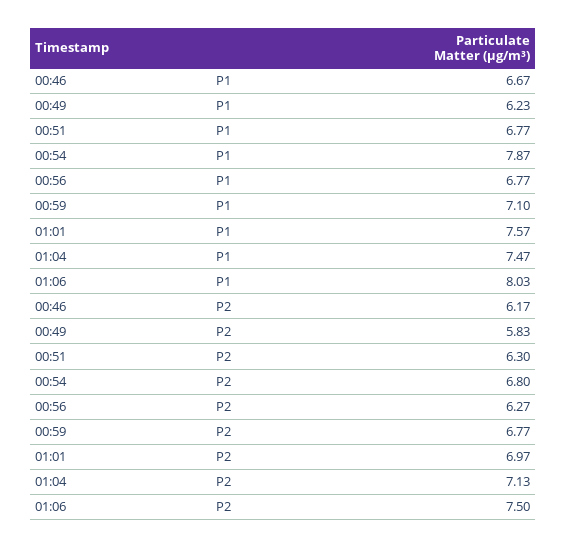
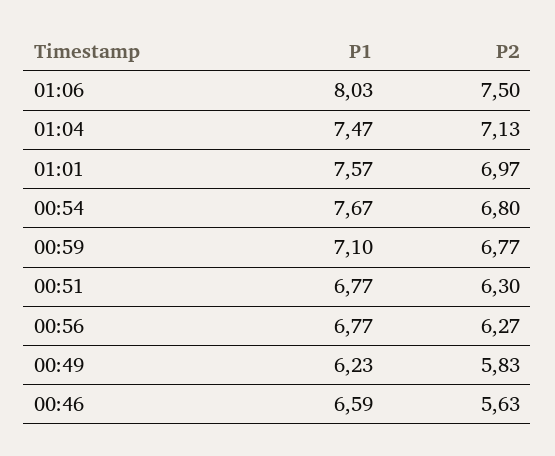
00:46, P1: 6.67 -> 6.59
00:54, P1: 7.87 -> 7.67
00:46, P2: 6.17 -> 5.63

